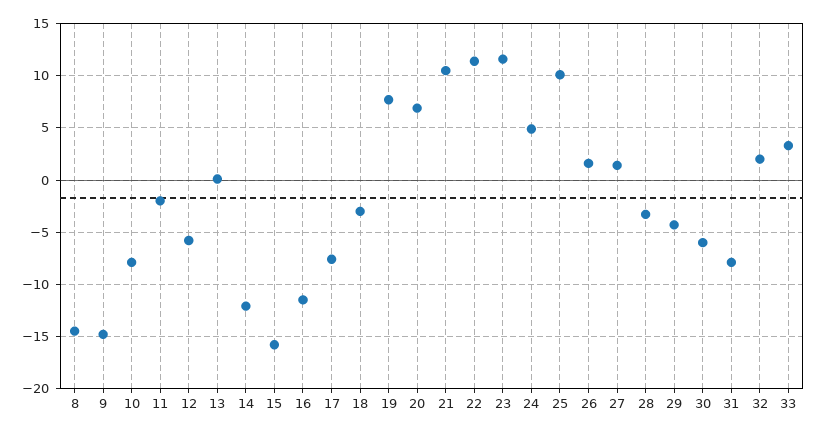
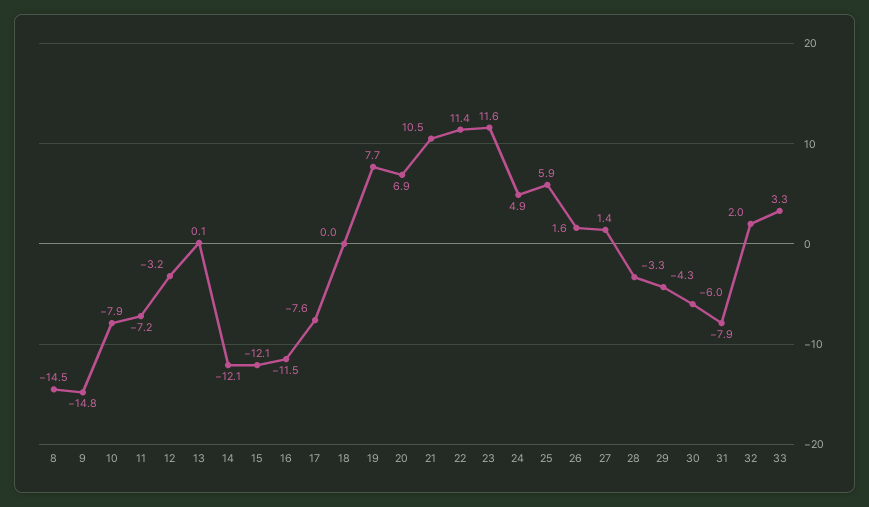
11: -2 -> -7.2
12: -6 -> -3.2
15: -16 -> -12.1
18: -3 -> 0
25: 10 -> 5.9

